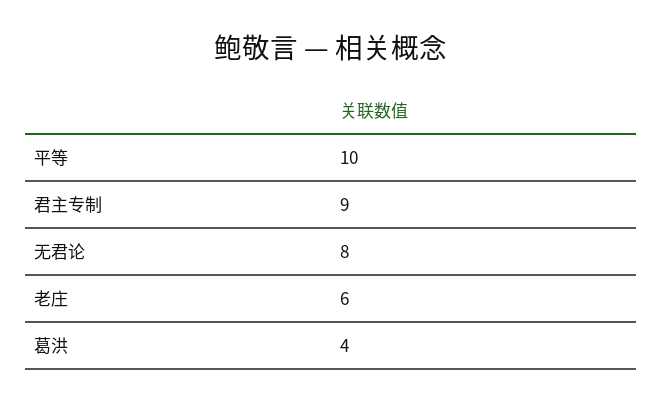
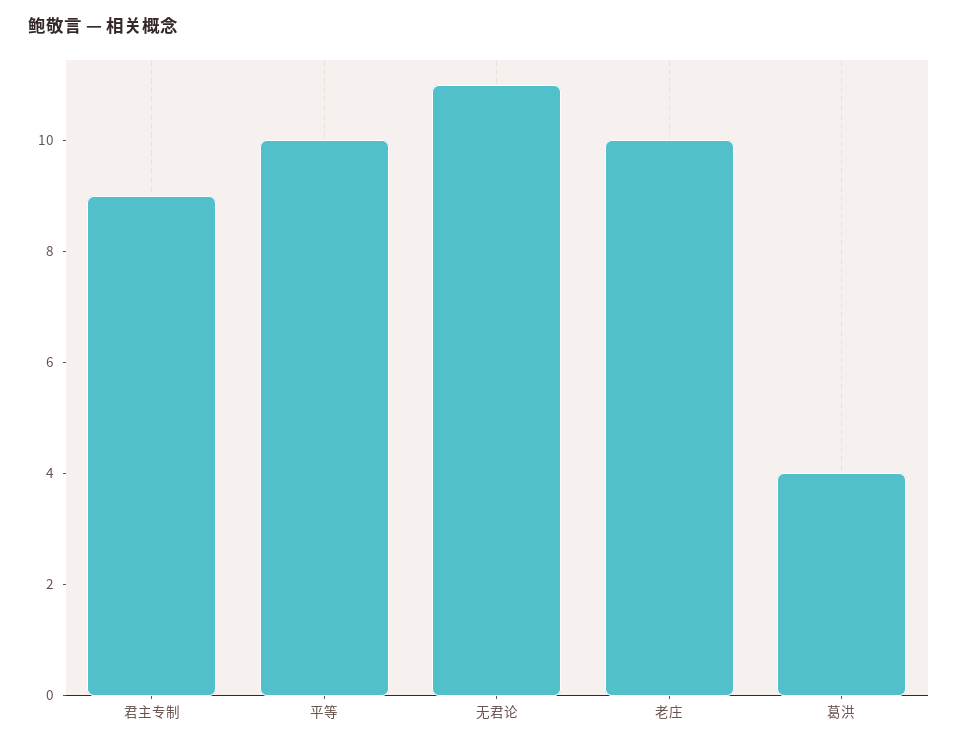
无君论: 8 -> 11
老庄: 6 -> 10

